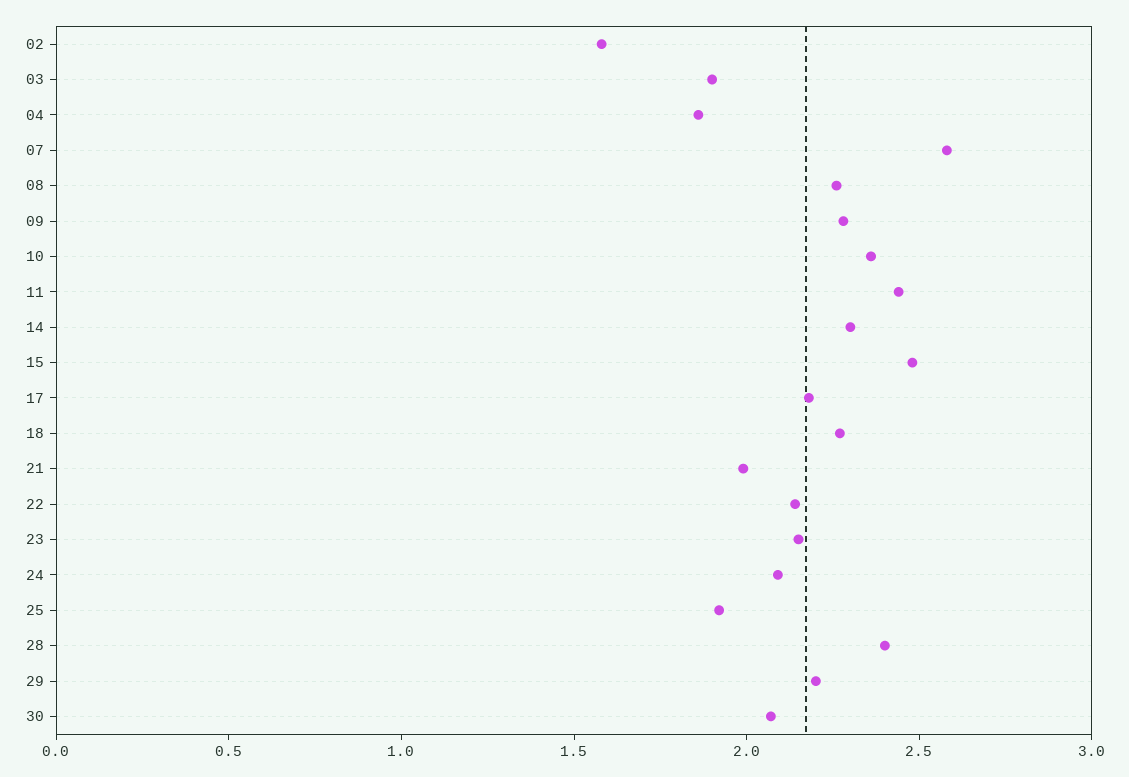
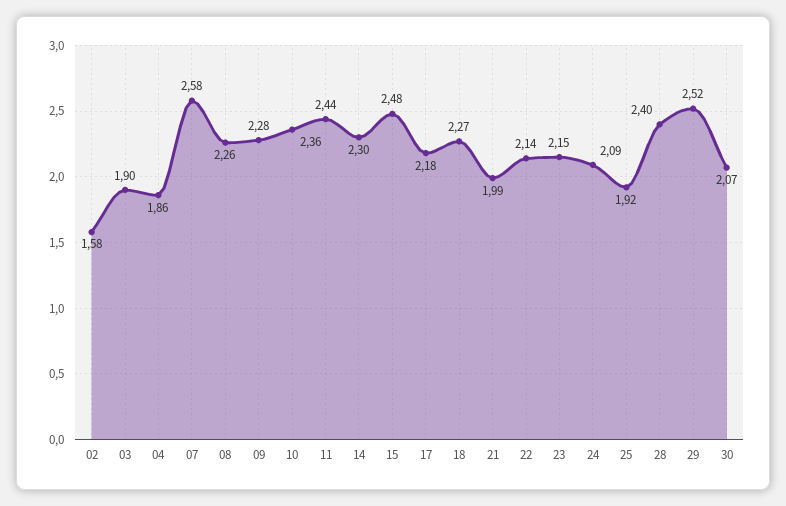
29: 2.2 -> 2.52

